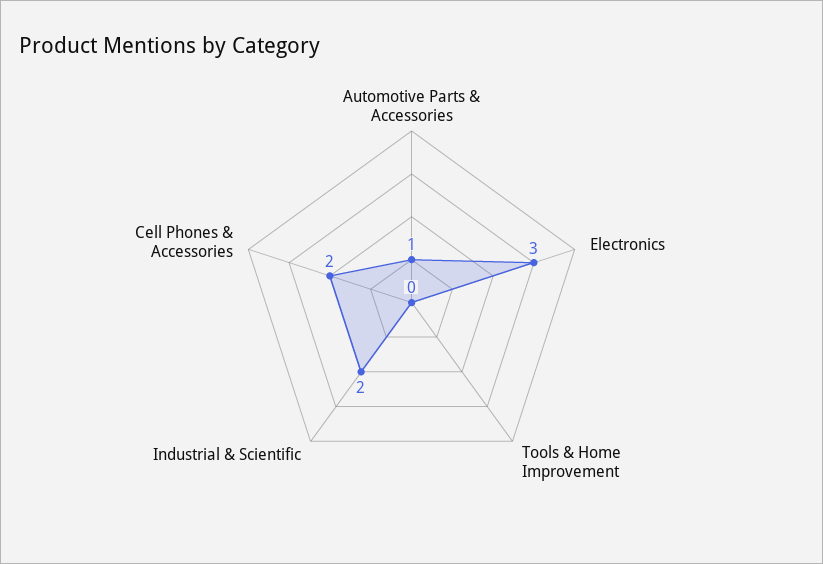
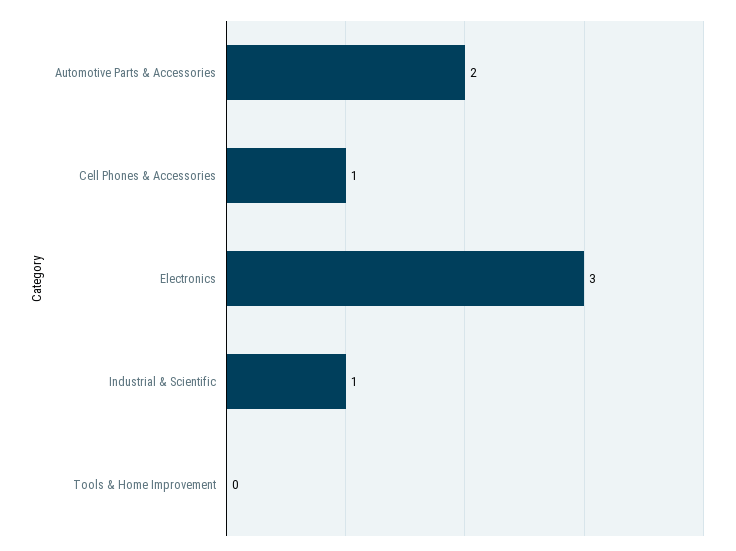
Automotive Parts & Accessories: 1 -> 2
Industrial & Scientific: 2 -> 1
Cell Phones & Accessories: 2 -> 1

